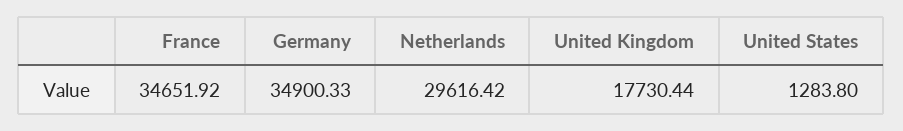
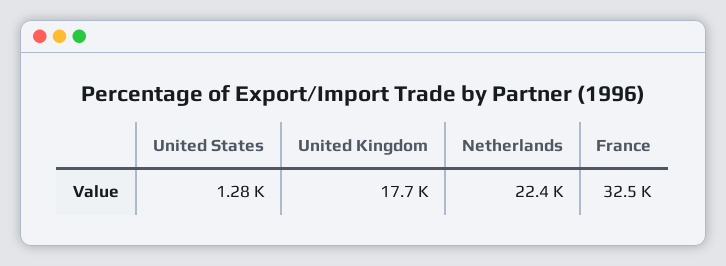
France: 34651.92 -> 32500
Germany: 34900.33 -> none
Netherlands: 29616.42 -> 22400

